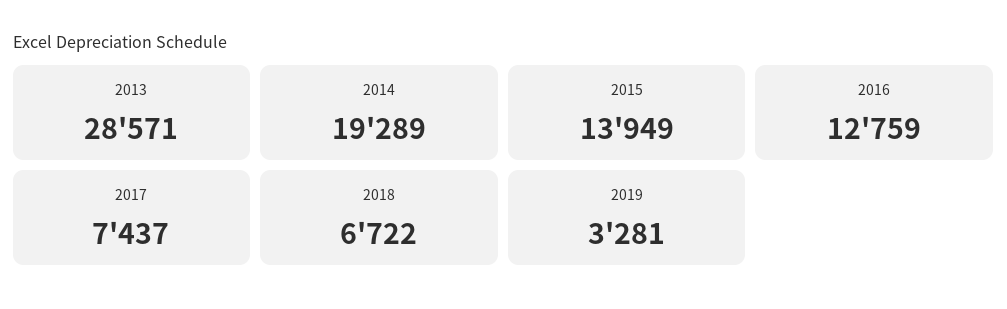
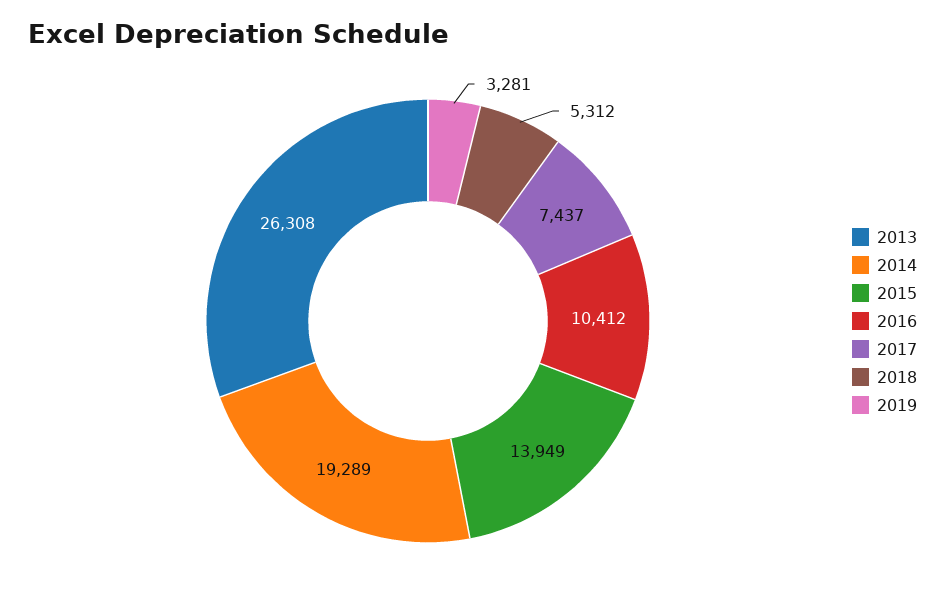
2013: 28571 -> 26308
2016: 12759 -> 10412
2018: 6722 -> 5312

